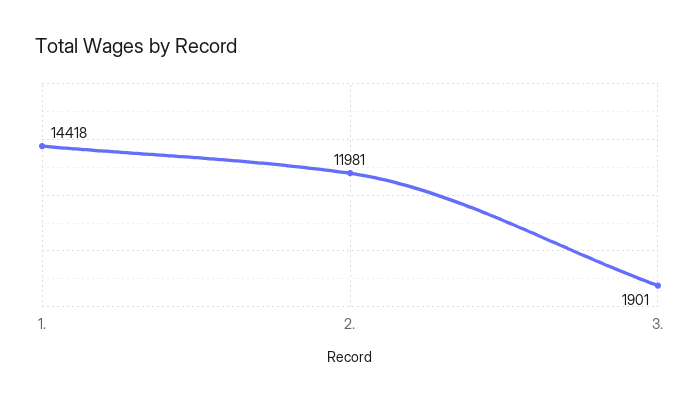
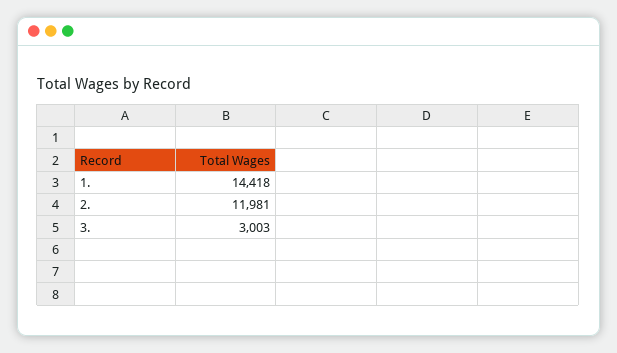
3.: 1901 -> 3003

